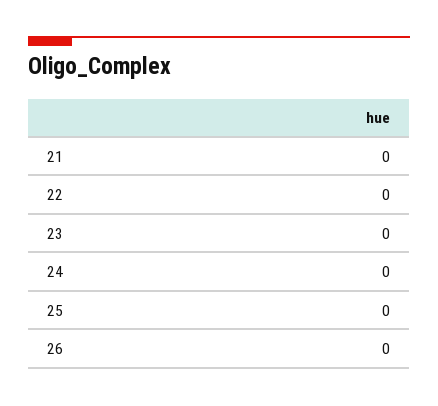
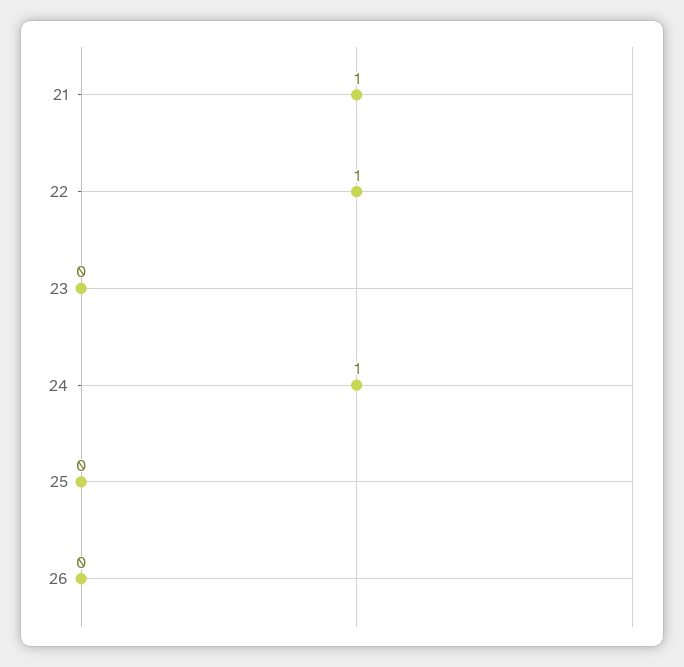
21: 0 -> 1
22: 0 -> 1
24: 0 -> 1

